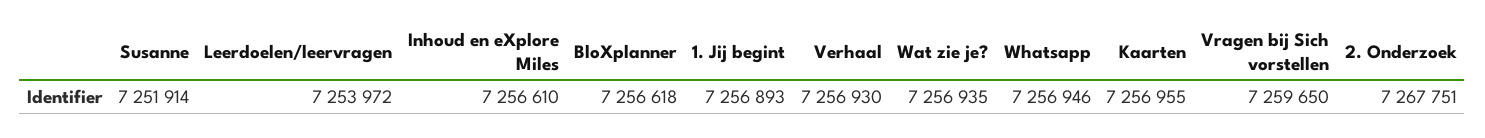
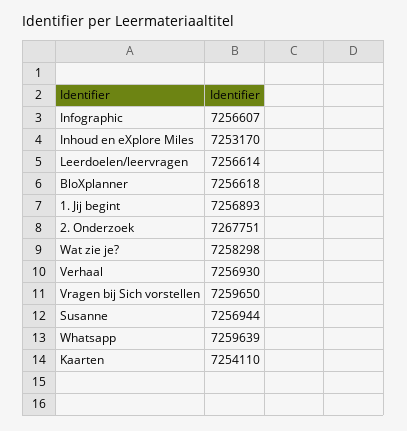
Susanne: 7251914 -> 7256944
Leerdoelen/leervragen: 7253972 -> 7256614
Inhoud en eXplore Miles: 7256610 -> 7253170
Wat zie je?: 7256935 -> 7258298
Whatsapp: 7256946 -> 7259639
Kaarten: 7256955 -> 7254110
Infographic: none -> 7256607

